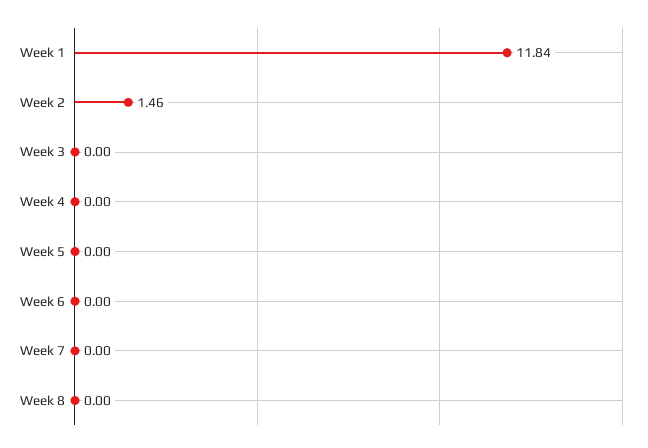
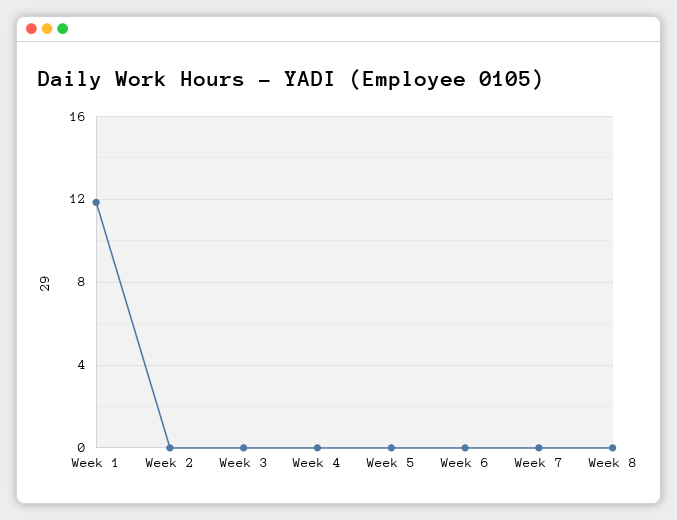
Week 2: 1.46 -> 0

